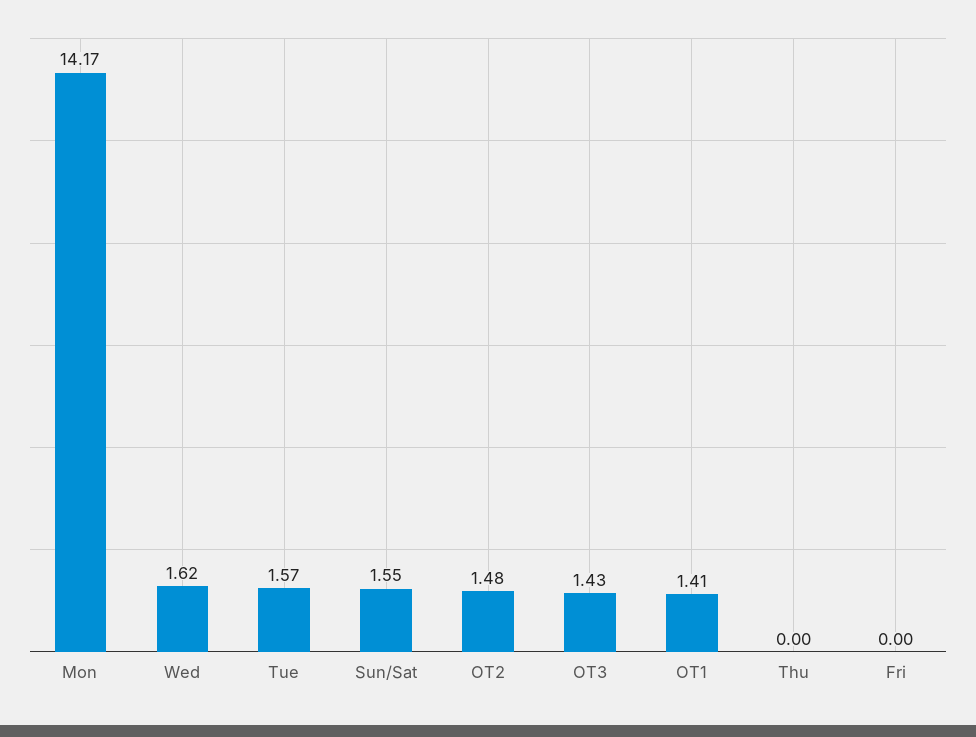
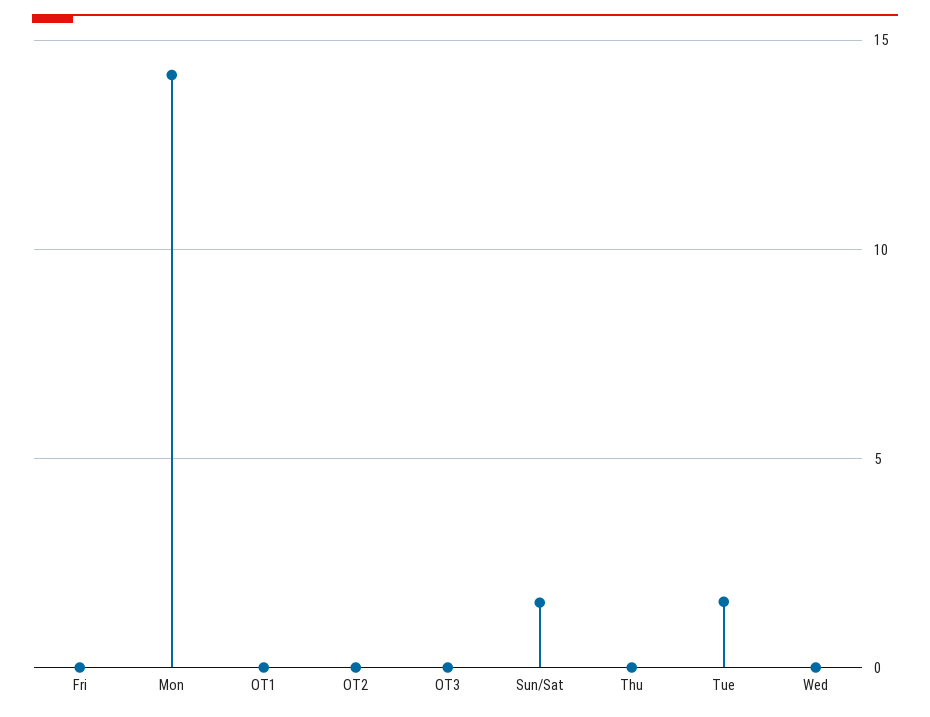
Wed: 1.62 -> 0
OT2: 1.48 -> 0
OT3: 1.43 -> 0
OT1: 1.41 -> 0

